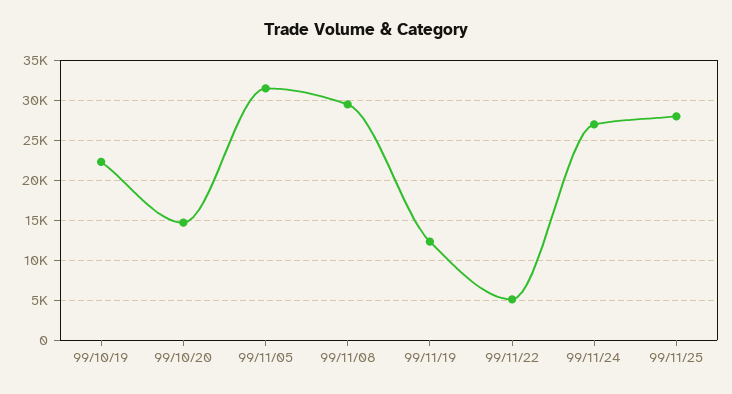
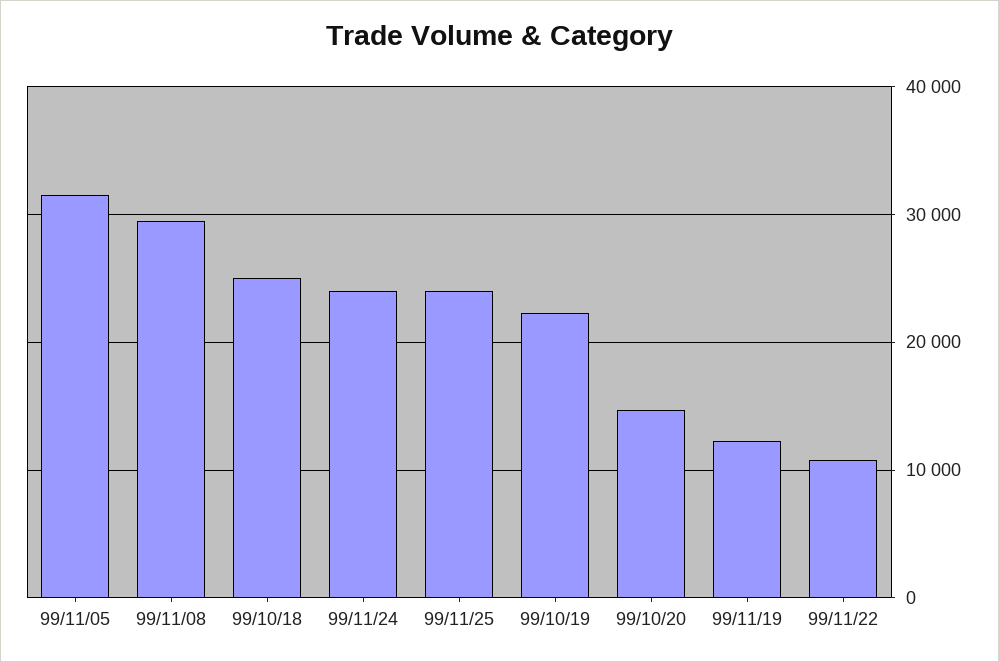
99/11/22: 5000 -> 11000
99/11/24: 27000 -> 24000
99/11/25: 28000 -> 24000
99/10/18: none -> 25000

